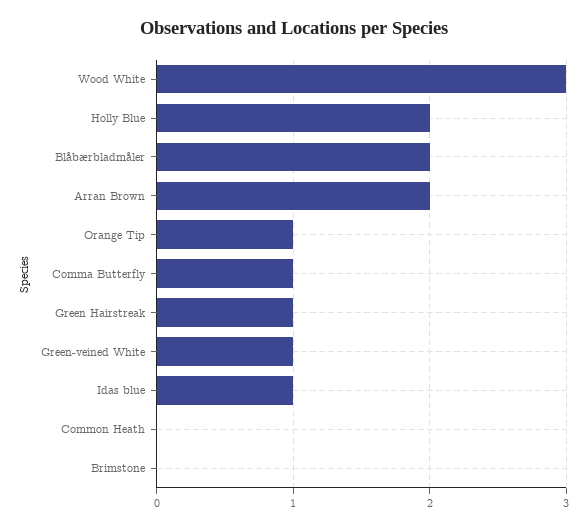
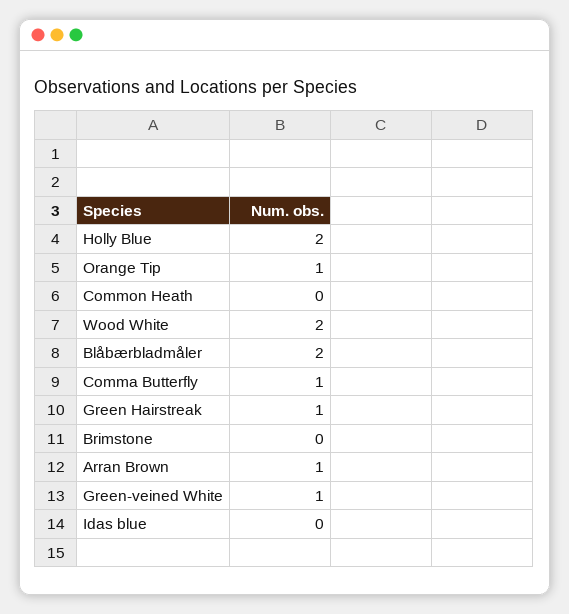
Wood White: 3 -> 2
Arran Brown: 2 -> 1
Idas blue: 1 -> 0

